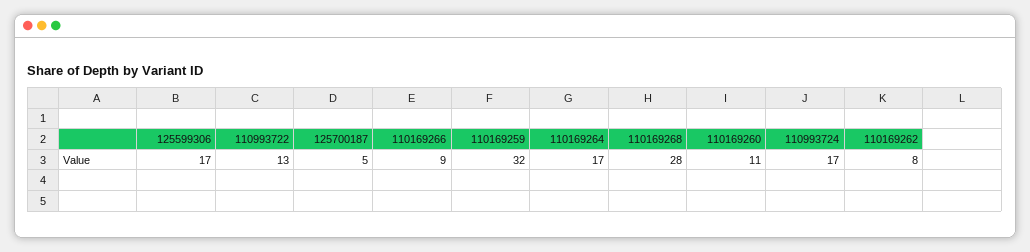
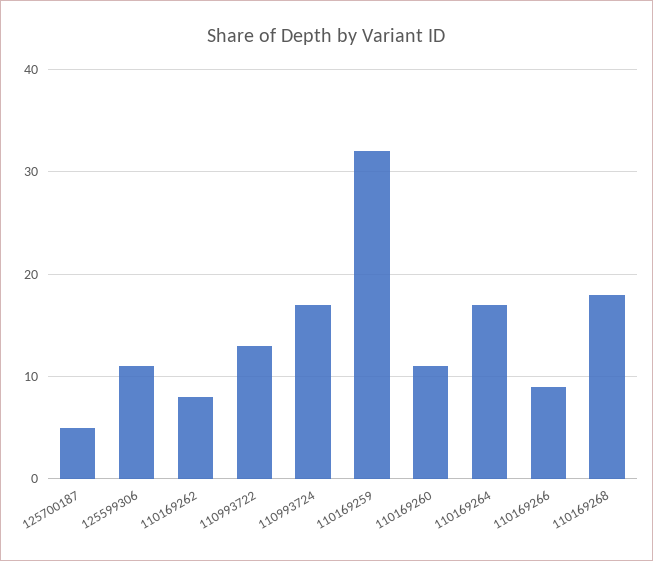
125599306: 17 -> 11
110169268: 28 -> 18

